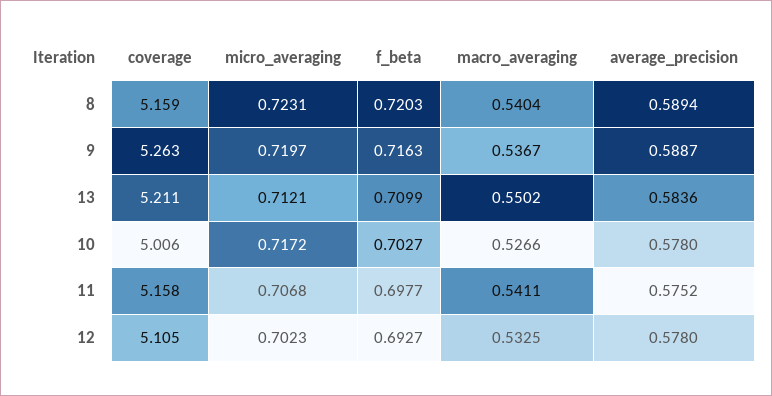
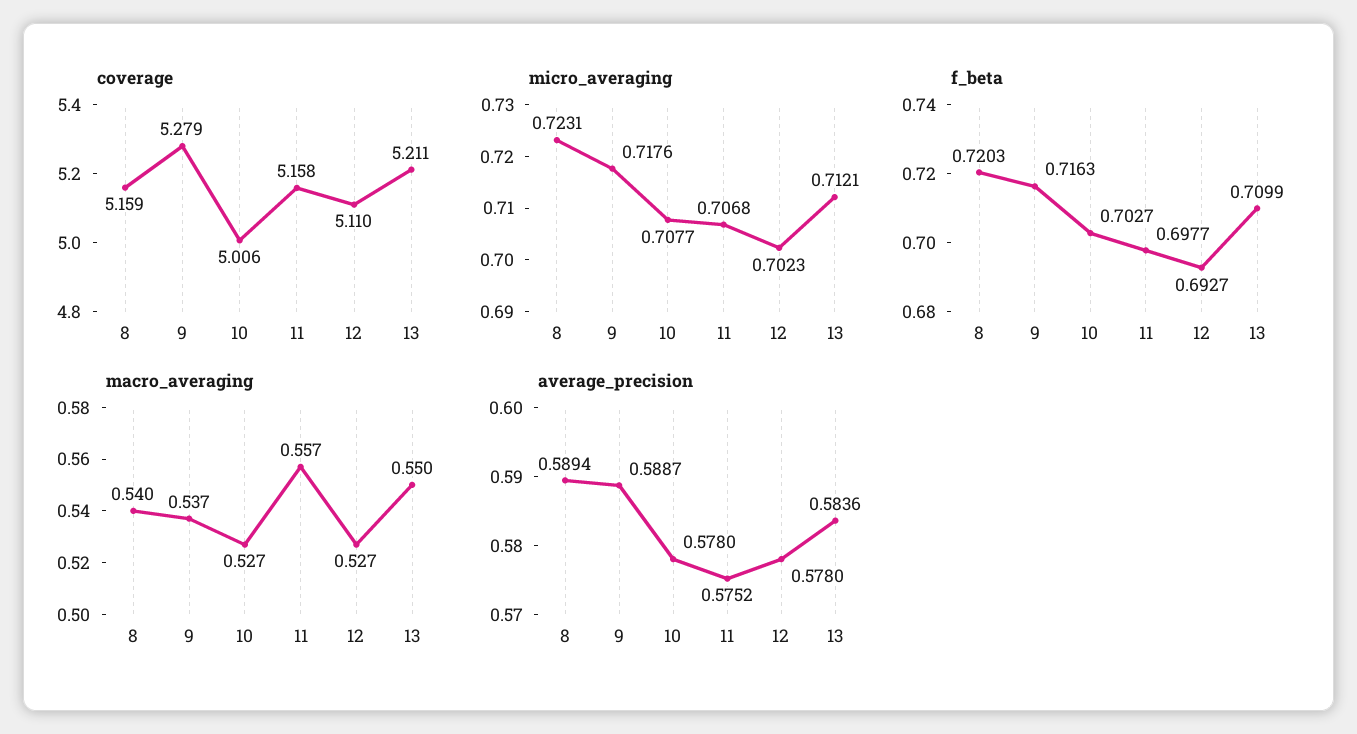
coverage, 9: 5.263 -> 5.279
micro_averaging, 9: 0.7197 -> 0.7176
micro_averaging, 10: 0.7172 -> 0.7077
macro_averaging, 11: 0.5411 -> 0.557
coverage, 12: 5.105 -> 5.11
macro_averaging, 12: 0.5325 -> 0.527

